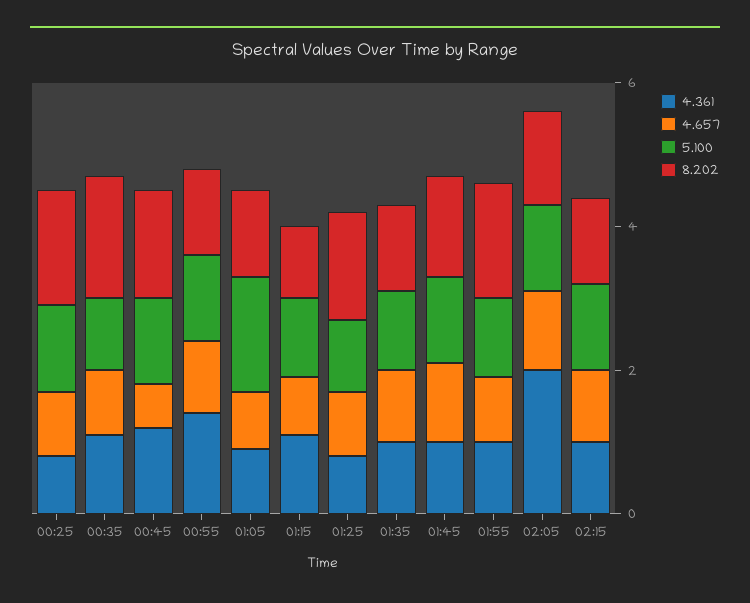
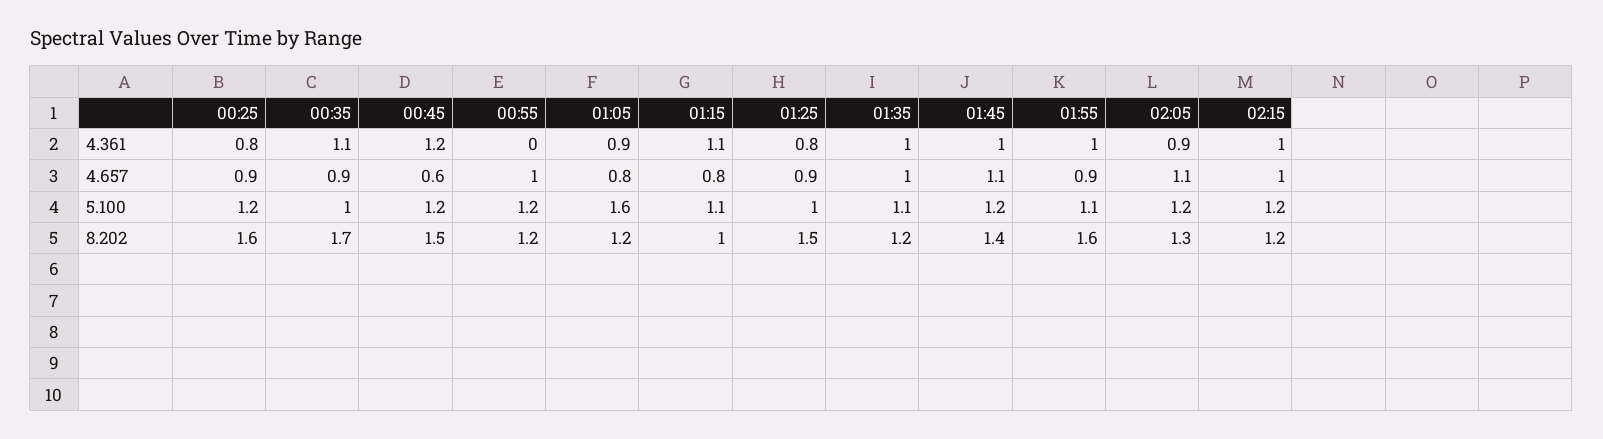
4.361, 00:55: 1.5 -> 0
4.361, 02:05: 2 -> 0.9

